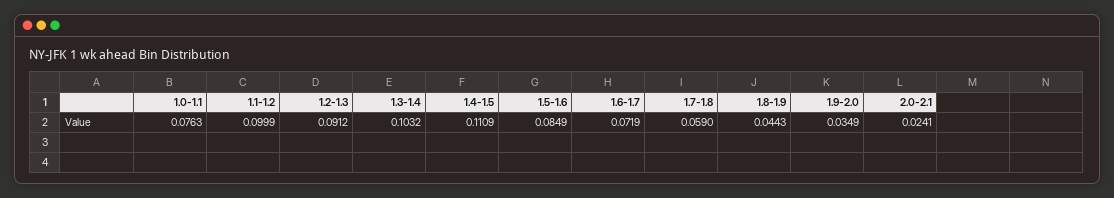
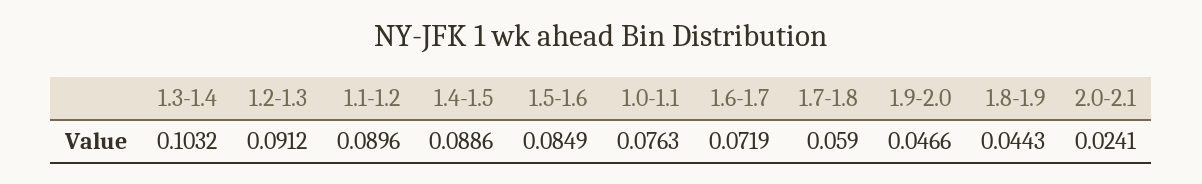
1.1-1.2: 0.0999 -> 0.0896
1.4-1.5: 0.1109 -> 0.0886
1.9-2.0: 0.0349 -> 0.0466

